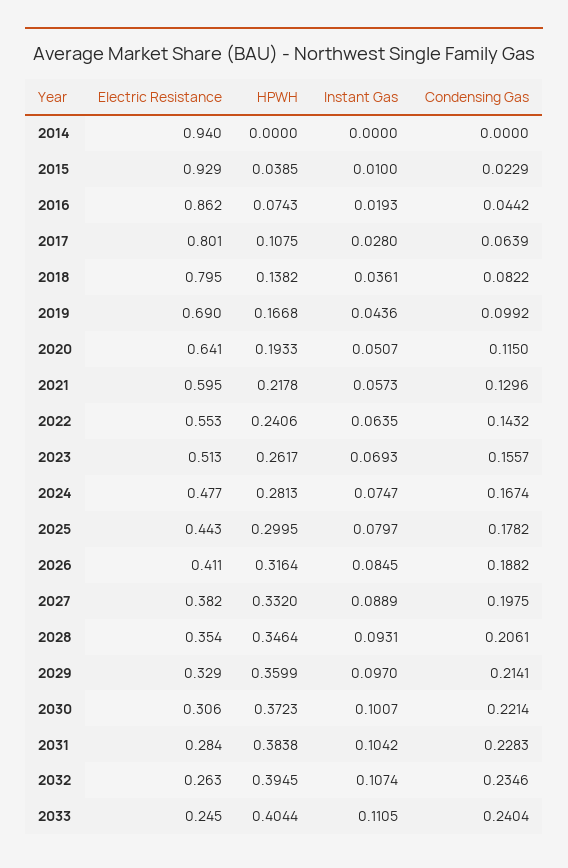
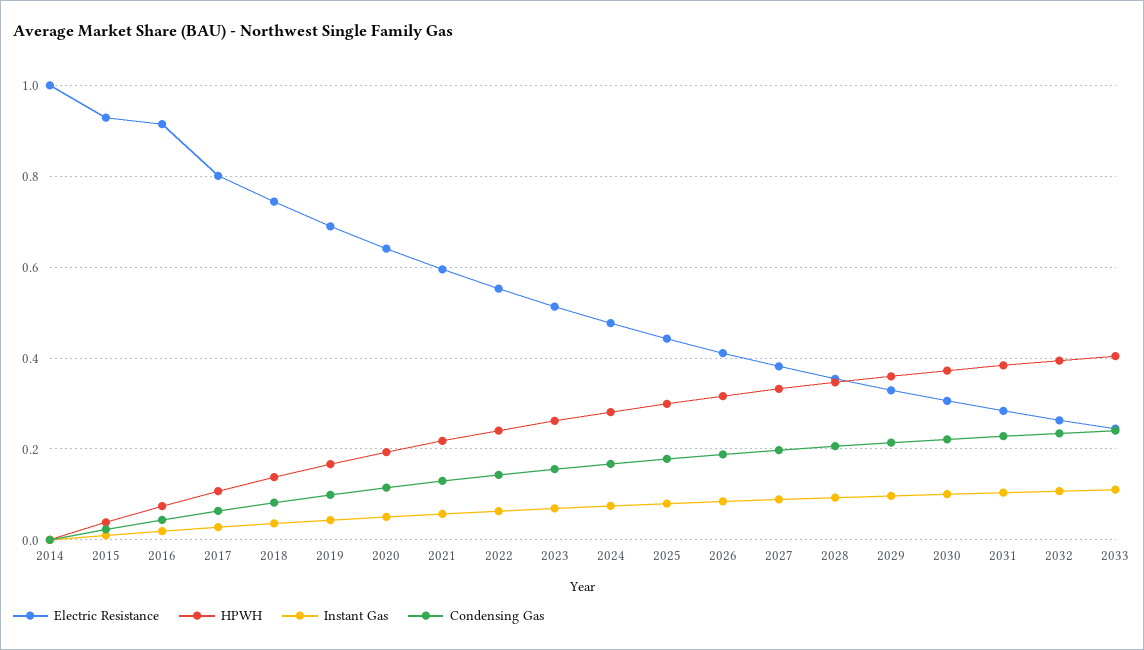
Electric Resistance, 2014: 0.94 -> 1
Electric Resistance, 2016: 0.862 -> 0.92
Electric Resistance, 2018: 0.795 -> 0.74

